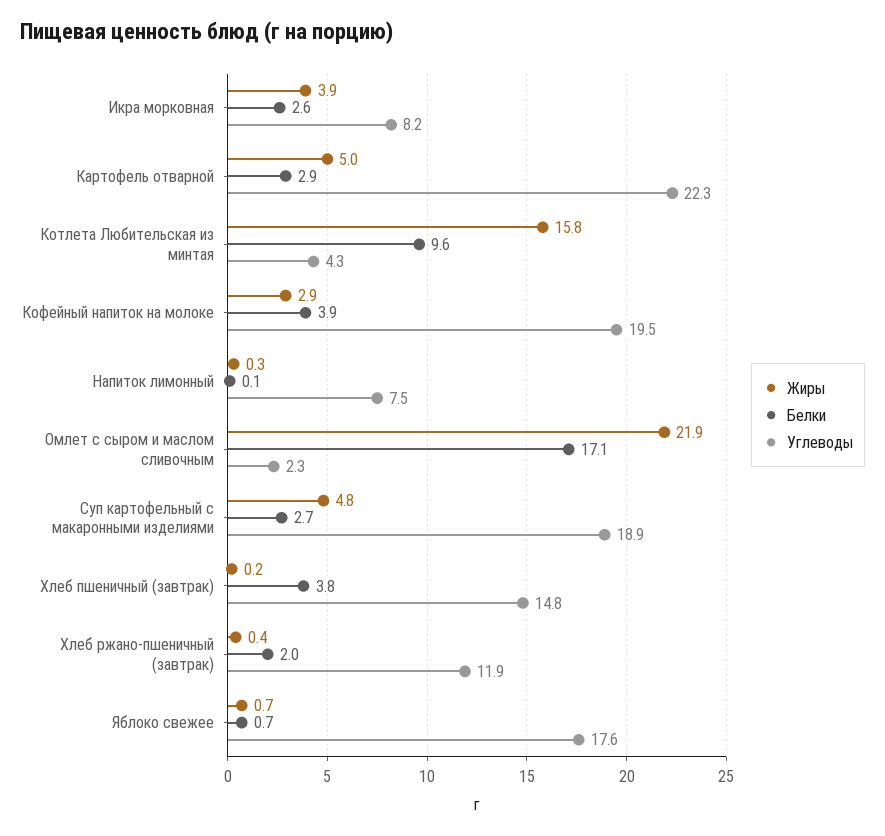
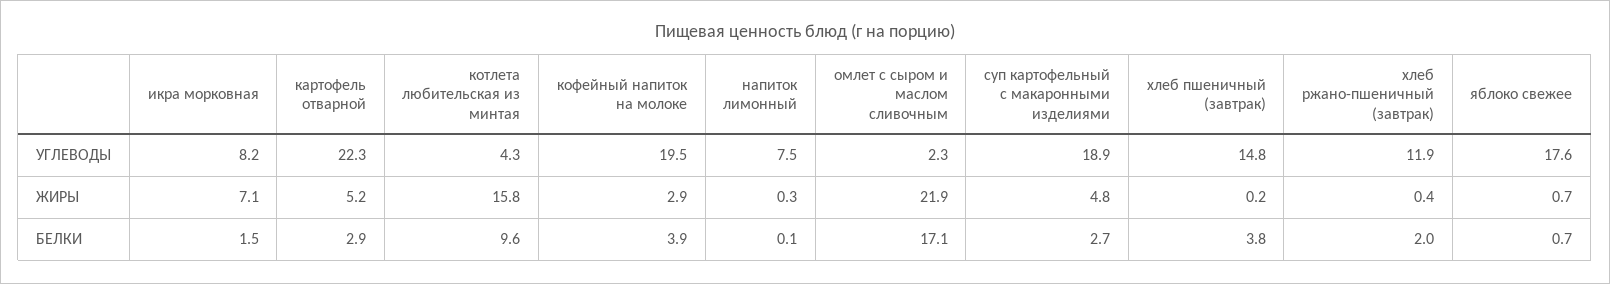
Жиры, Икра морковная: 3.9 -> 7.1
Белки, Икра морковная: 2.6 -> 1.5
Жиры, Картофель отварной: 5 -> 5.2

